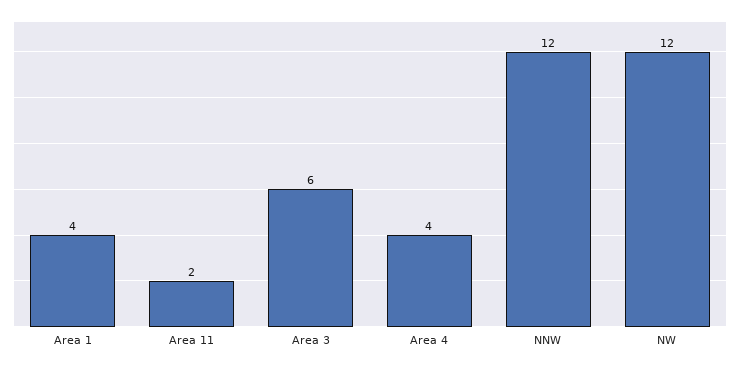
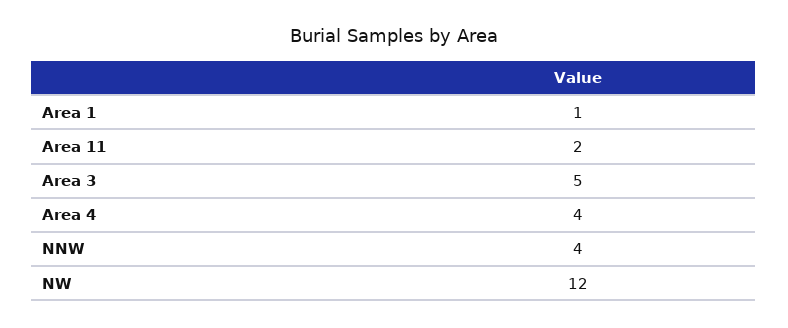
Area 1: 4 -> 1
Area 3: 6 -> 5
NNW: 12 -> 4

